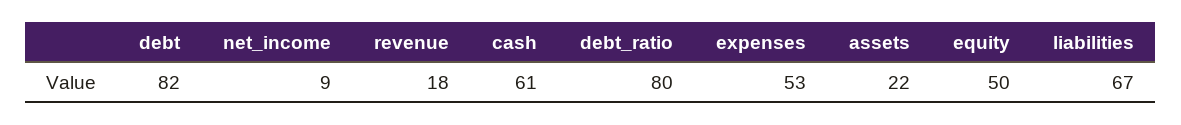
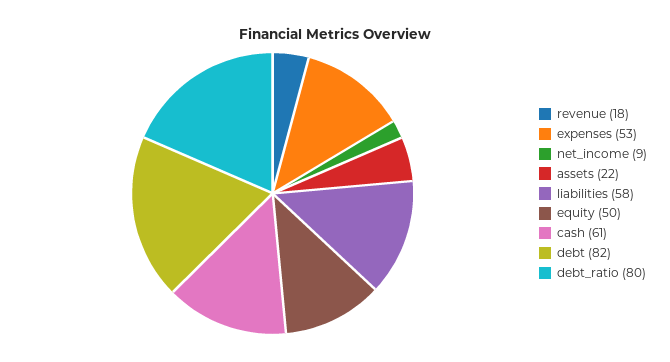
liabilities: 67 -> 58

